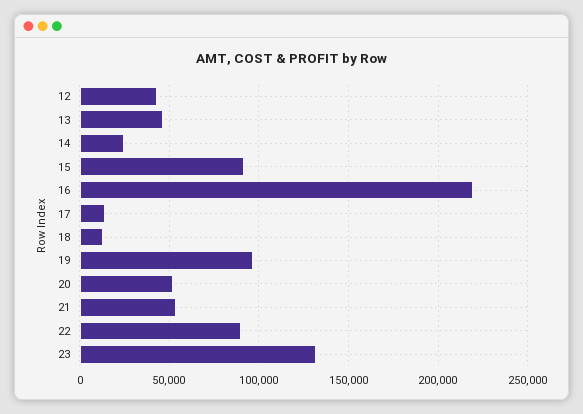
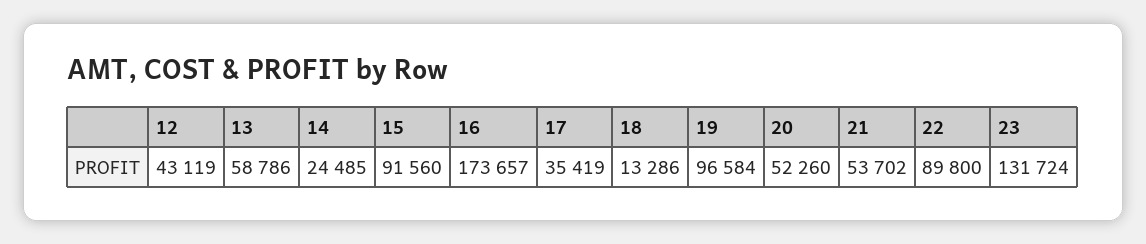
13: 45000 -> 58786
16: 220000 -> 173657
17: 15000 -> 35419

